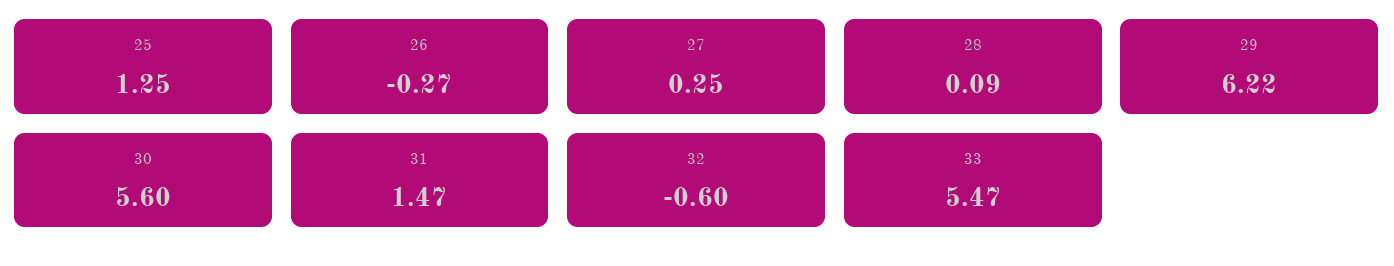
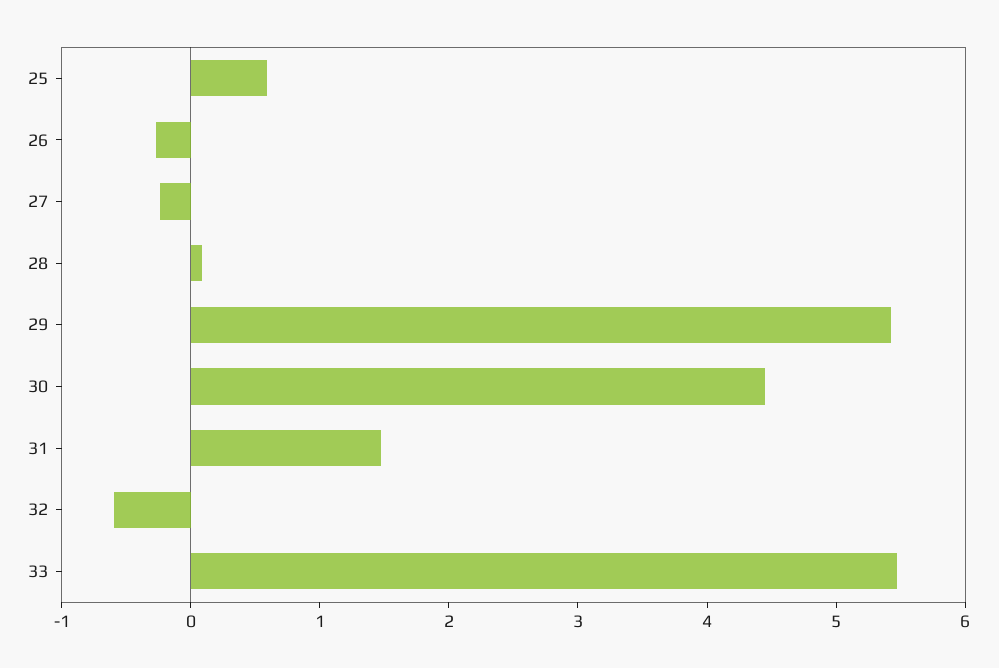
25: 1.25 -> 0.6
27: 0.25 -> -0.2
29: 6.22 -> 5.4
30: 5.6 -> 4.4

